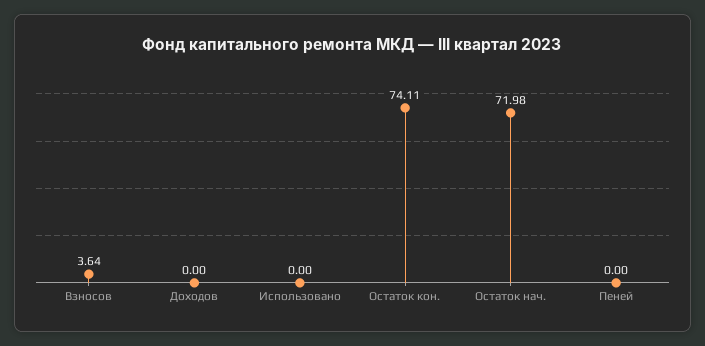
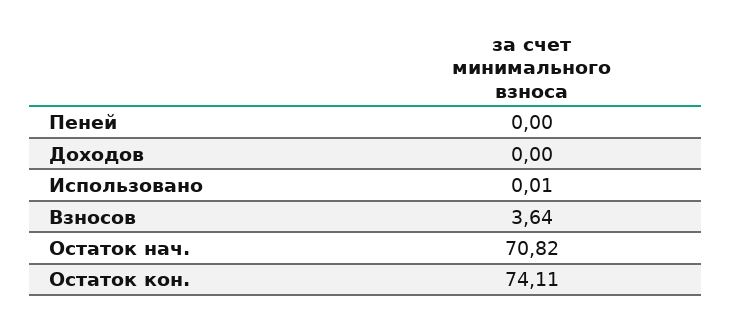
Использовано: 0 -> 0.01
Остаток нач.: 71.98 -> 70.82

